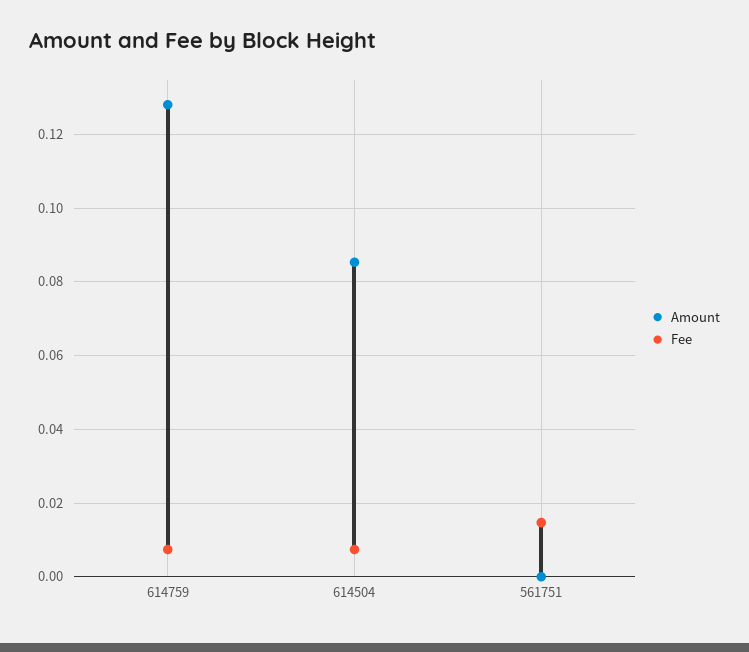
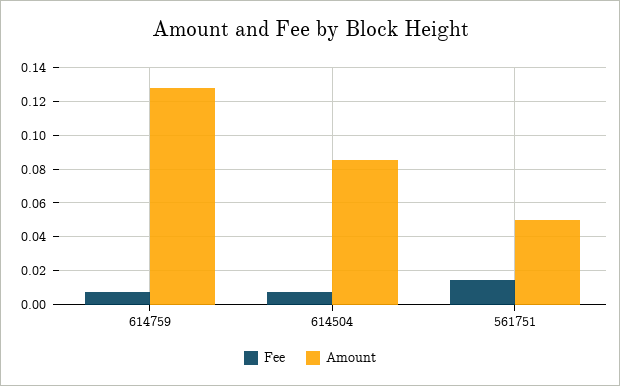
Amount, 561751: 0 -> 0.05

